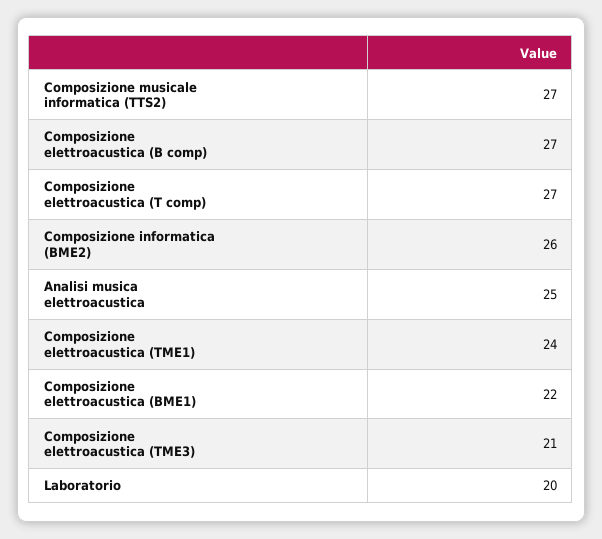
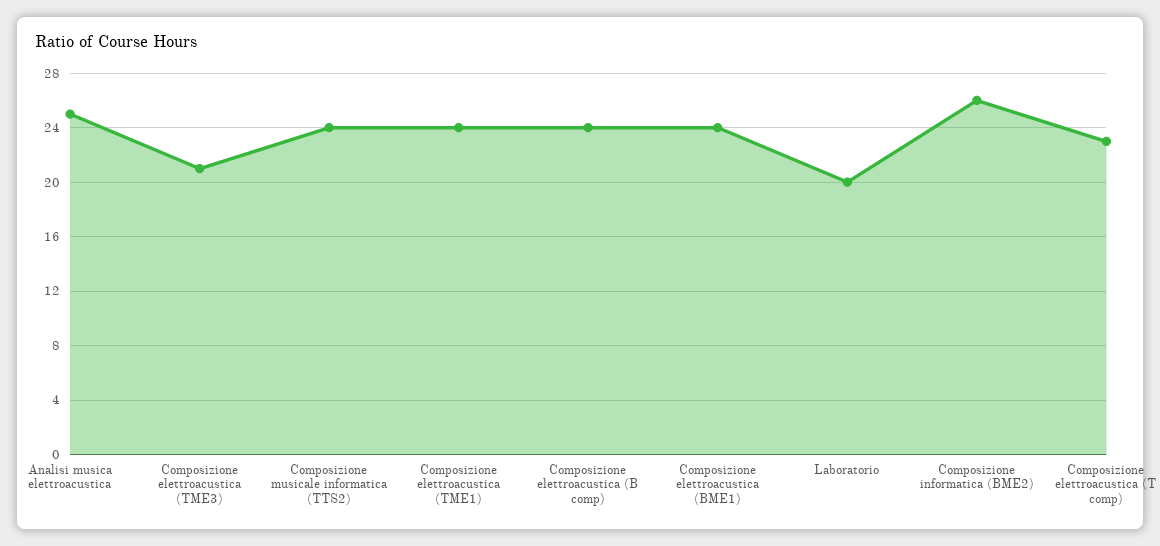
Composizione musicale informatica (TTS2): 27 -> 24
Composizione elettroacustica (B comp): 27 -> 24
Composizione elettroacustica (T comp): 27 -> 23
Composizione elettroacustica (BME1): 22 -> 24

